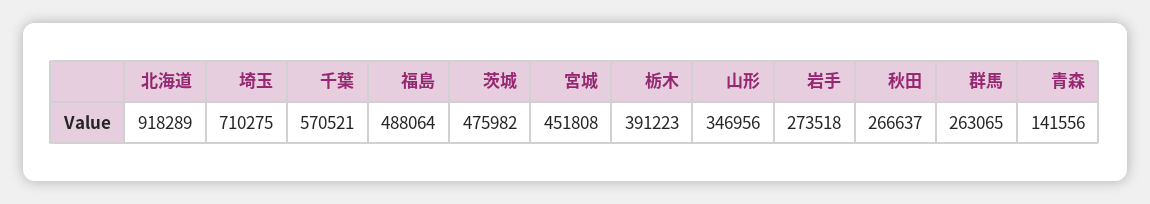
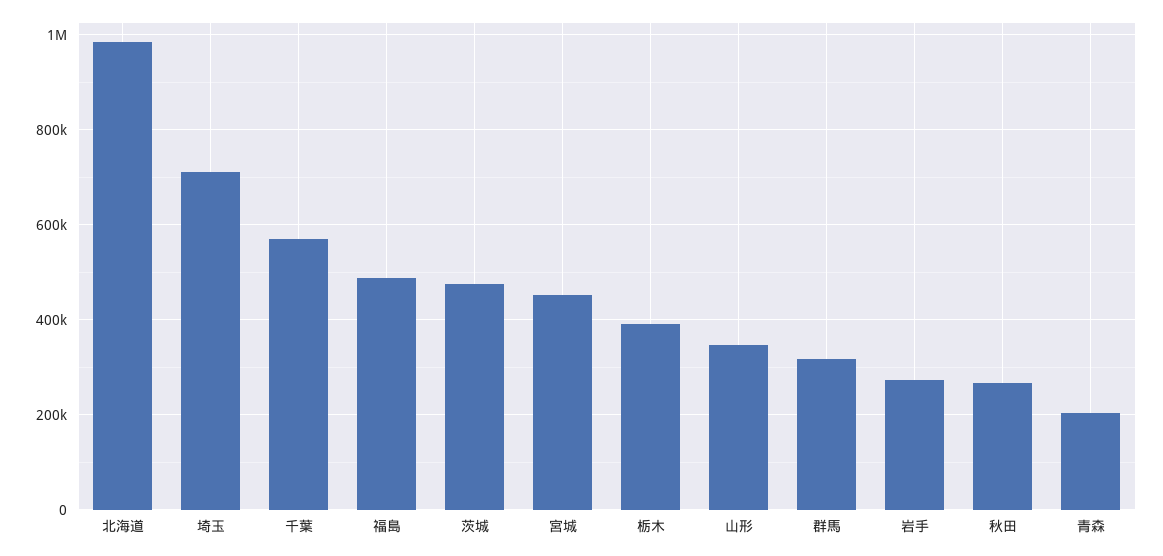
北海道: 918289 -> 980000
群馬: 263065 -> 320000
青森: 141556 -> 200000

